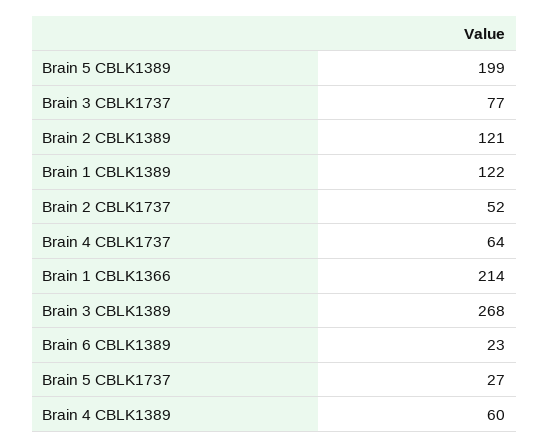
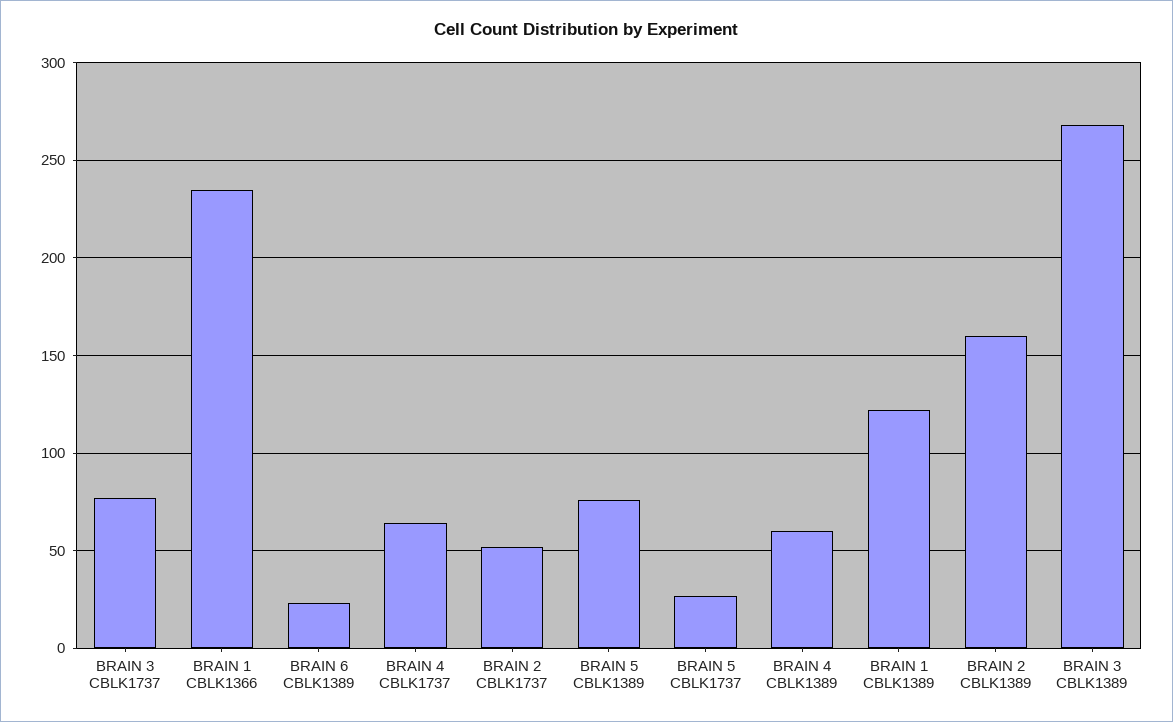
Brain 5 CBLK1389: 199 -> 75
Brain 2 CBLK1389: 121 -> 160
Brain 1 CBLK1366: 214 -> 235

